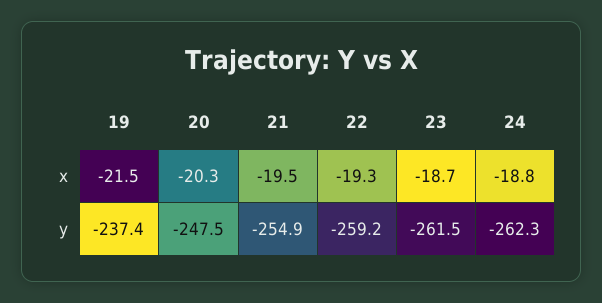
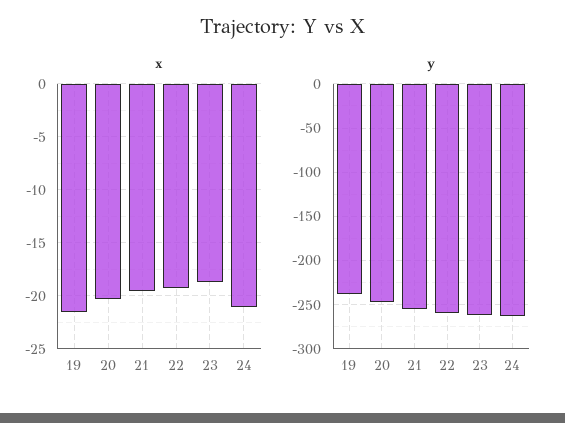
x, 24: -18.8 -> -21

